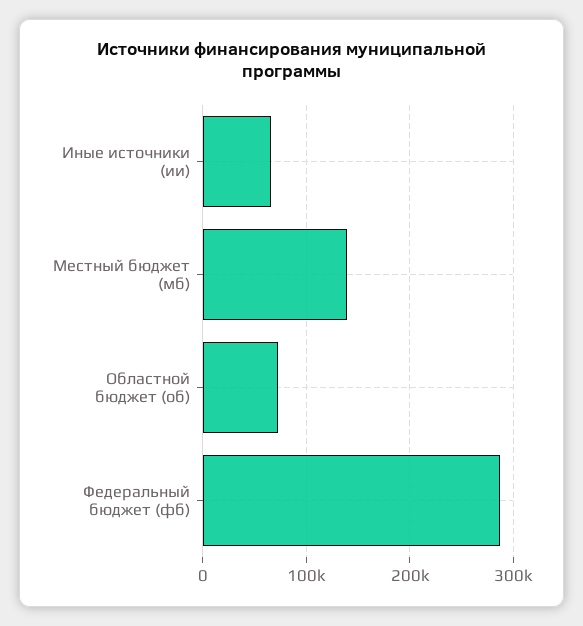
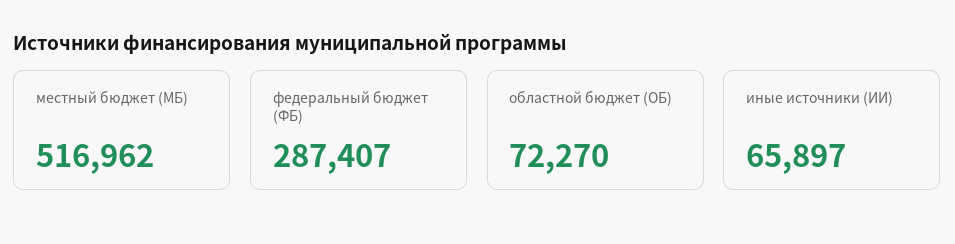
Местный бюджет (мб): 140000 -> 516962

